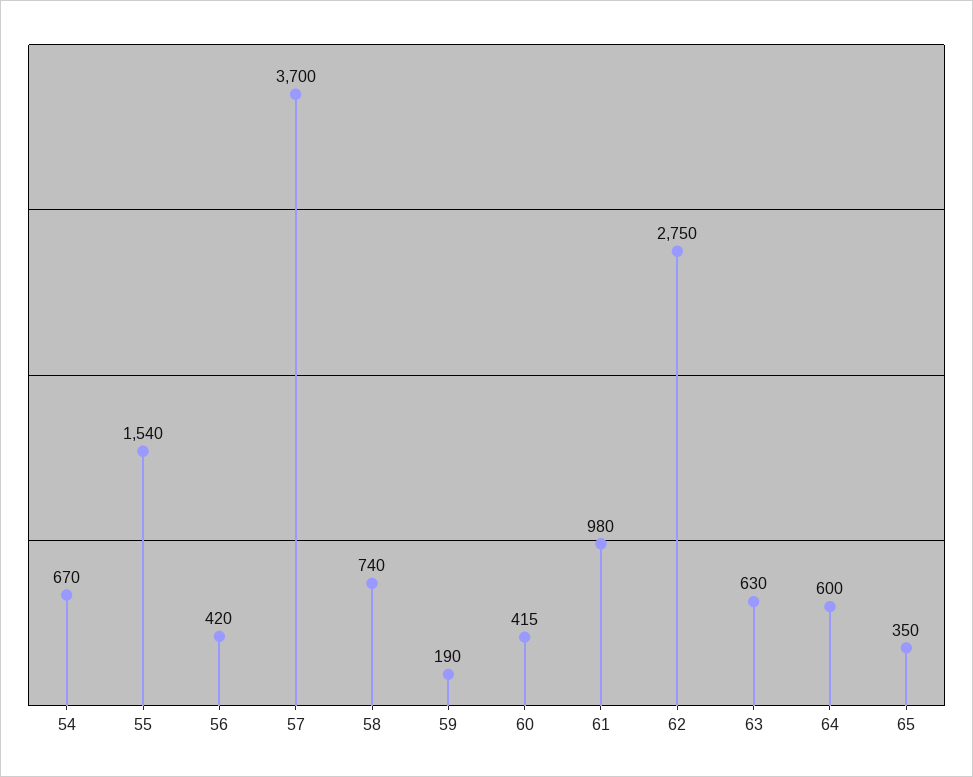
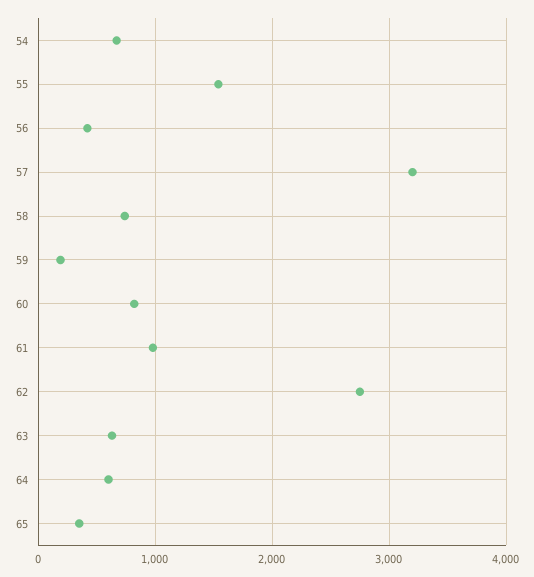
57: 3700 -> 3200
60: 415 -> 800

